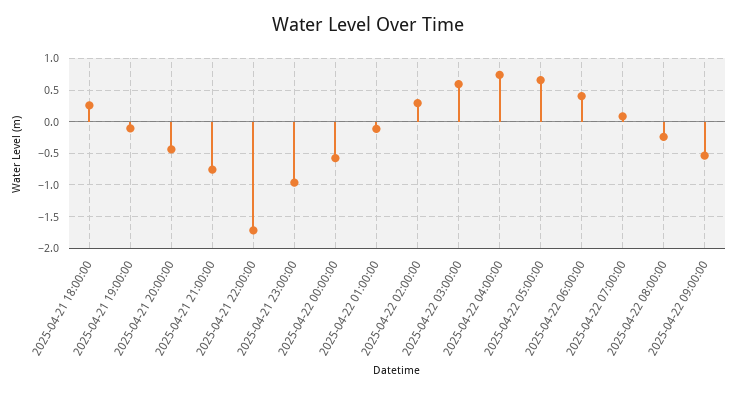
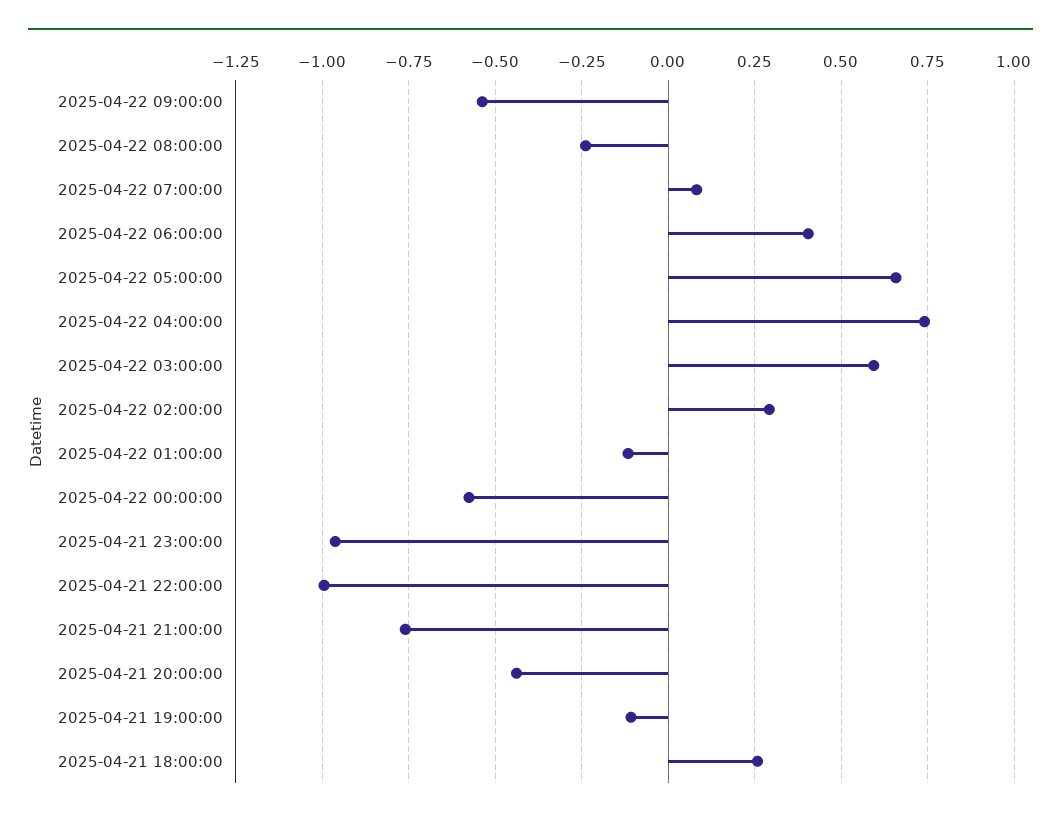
2025-04-21 22:00:00: -1.7 -> -1

